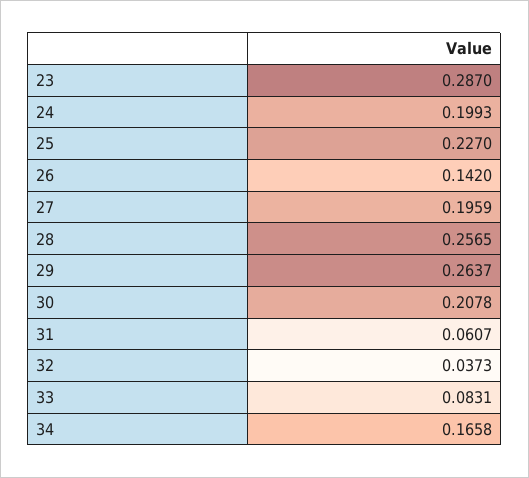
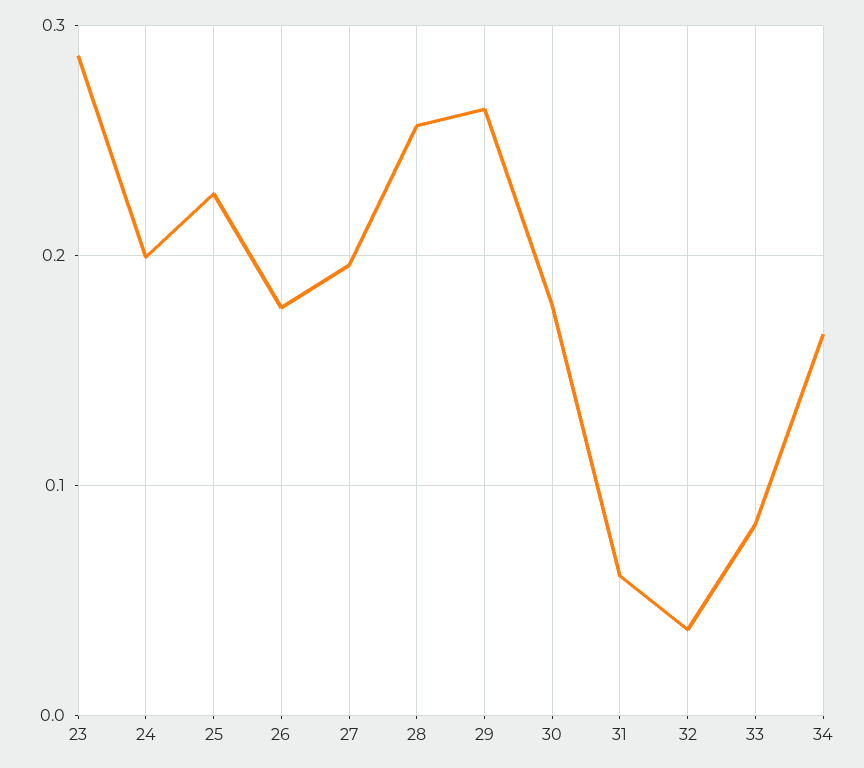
26: 0.142 -> 0.18
30: 0.2078 -> 0.18

